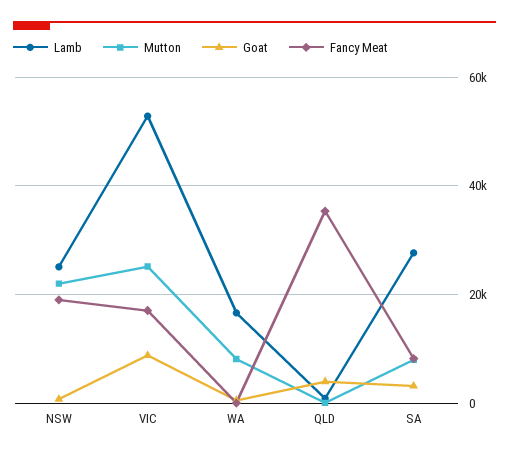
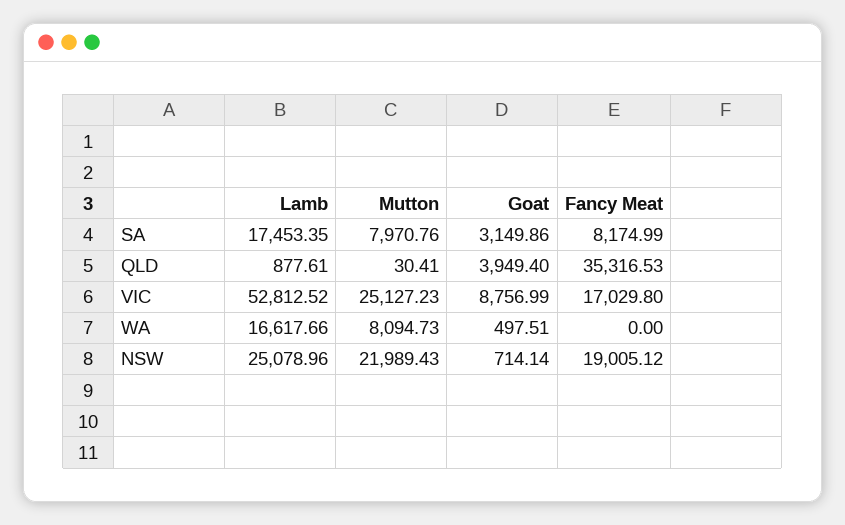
Lamb, SA: 28000 -> 17453.35

